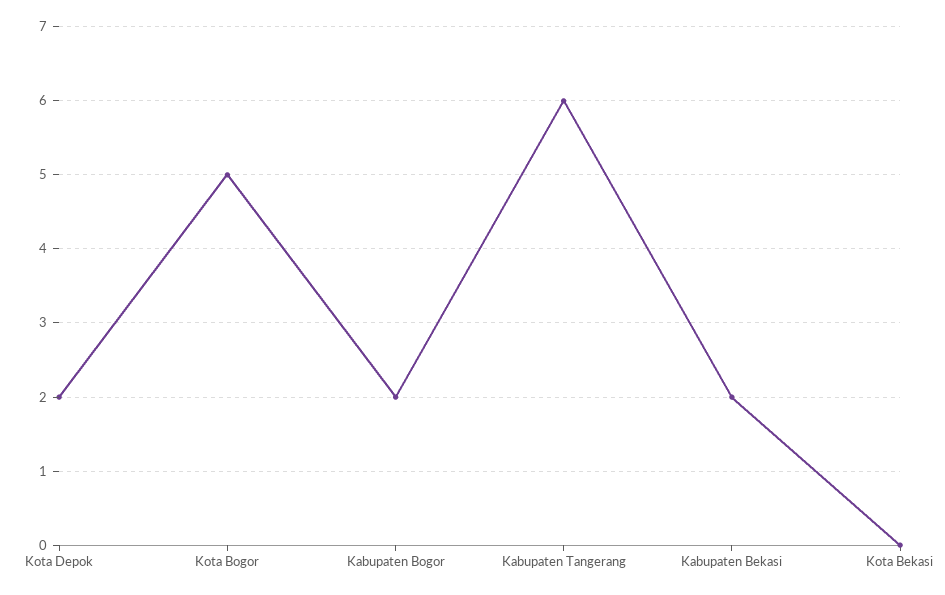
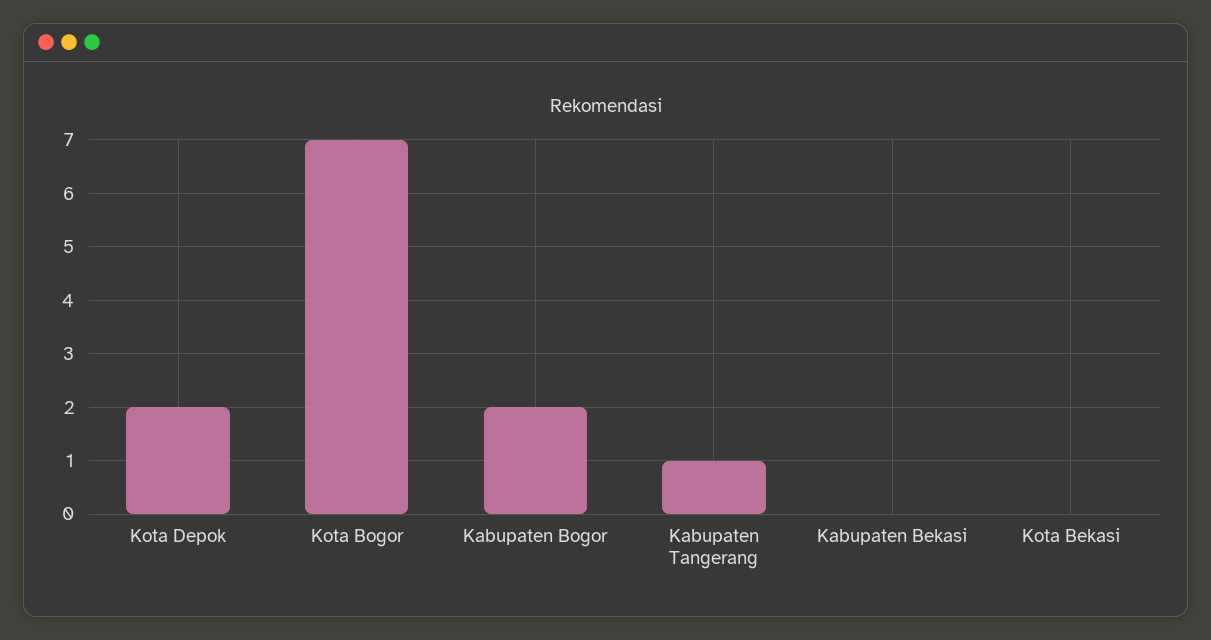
Kota Bogor: 5 -> 7
Kabupaten Tangerang: 6 -> 1
Kabupaten Bekasi: 2 -> 0

